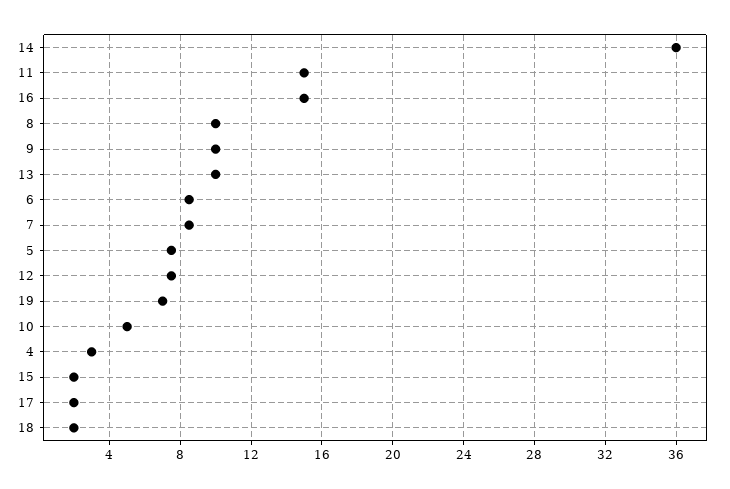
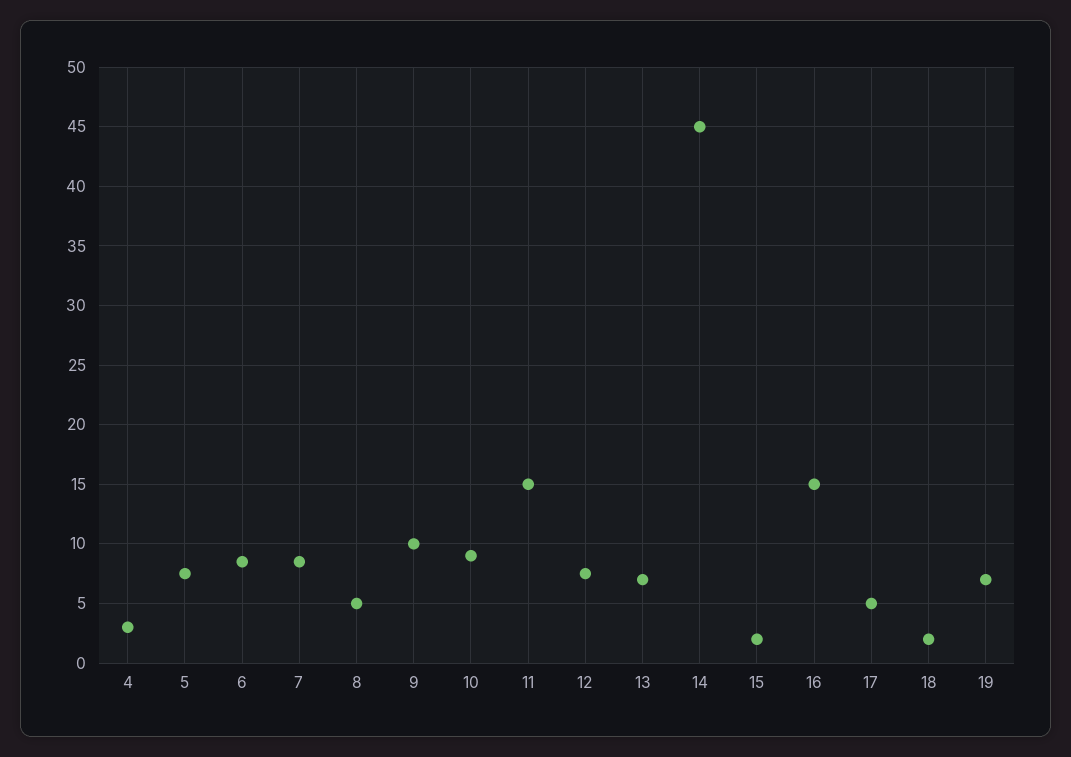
14: 36 -> 45
8: 10 -> 5
13: 10 -> 7
10: 5 -> 9
17: 2 -> 5

